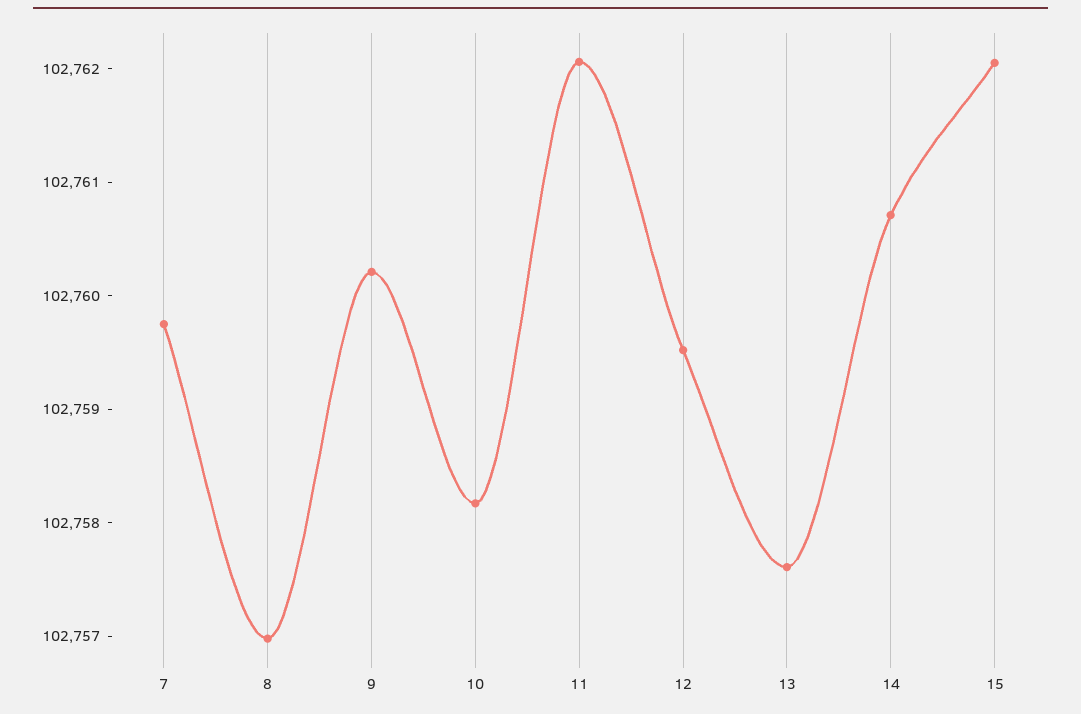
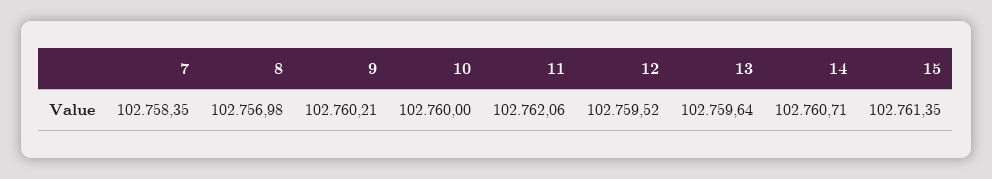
7: 102759.8 -> 102758.35
10: 102758.2 -> 102760
13: 102757.6 -> 102759.64
15: 102762 -> 102761.35

